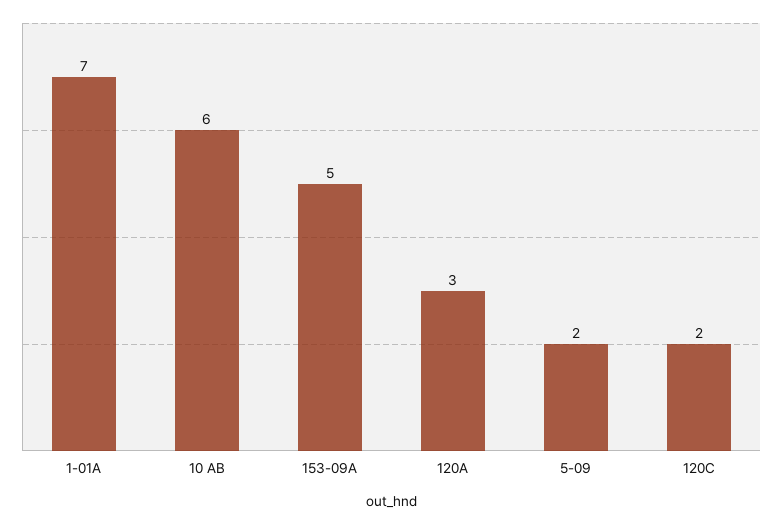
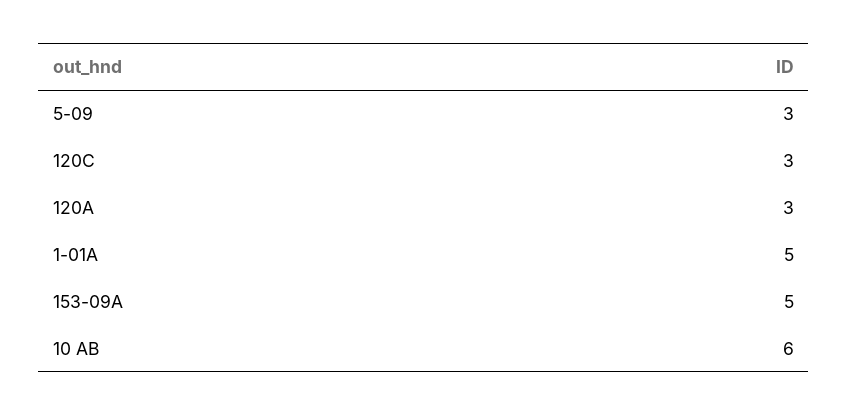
1-01A: 7 -> 5
5-09: 2 -> 3
120C: 2 -> 3

